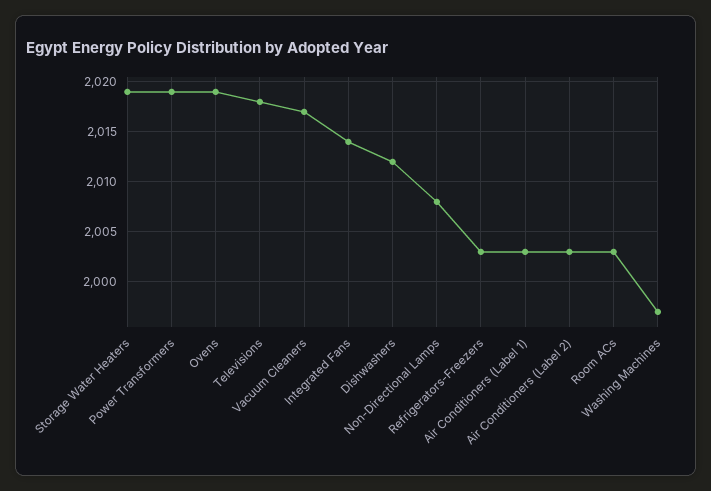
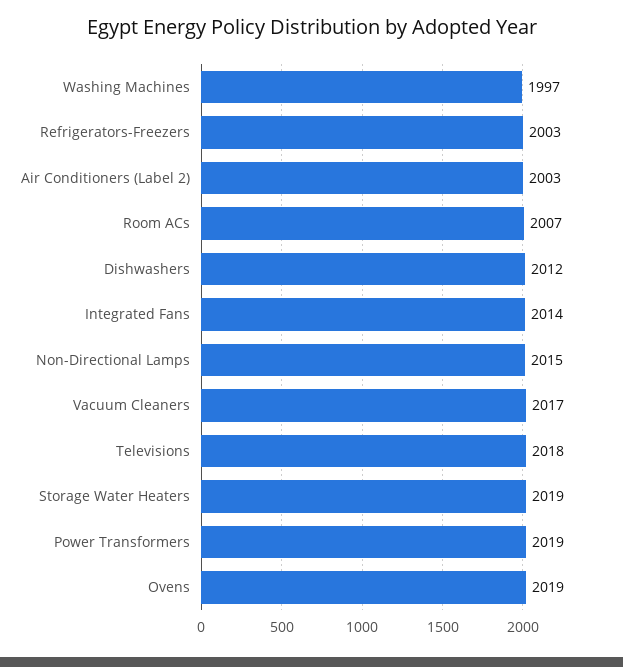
Non-Directional Lamps: 2008 -> 2015
Air Conditioners (Label 1): 2003 -> none
Room ACs: 2003 -> 2007

